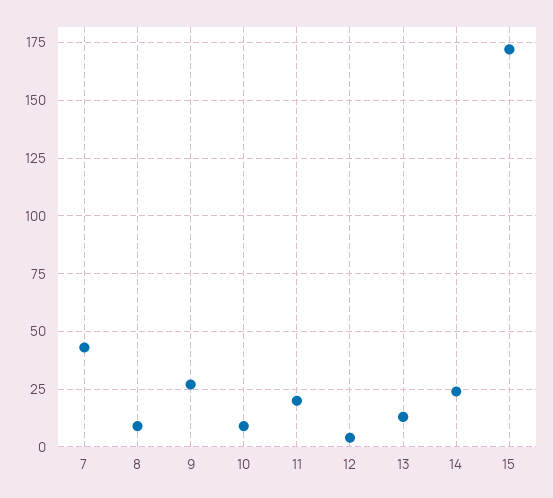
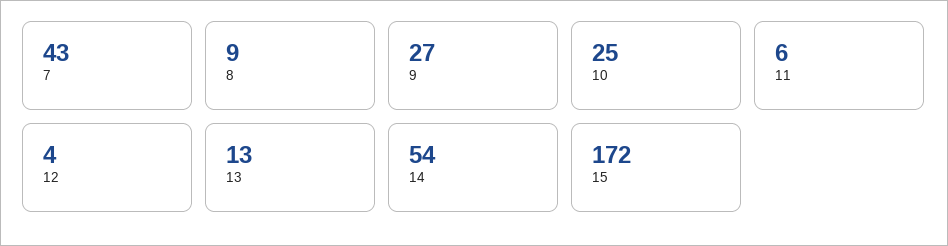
10: 10 -> 25
11: 20 -> 6
14: 25 -> 54

